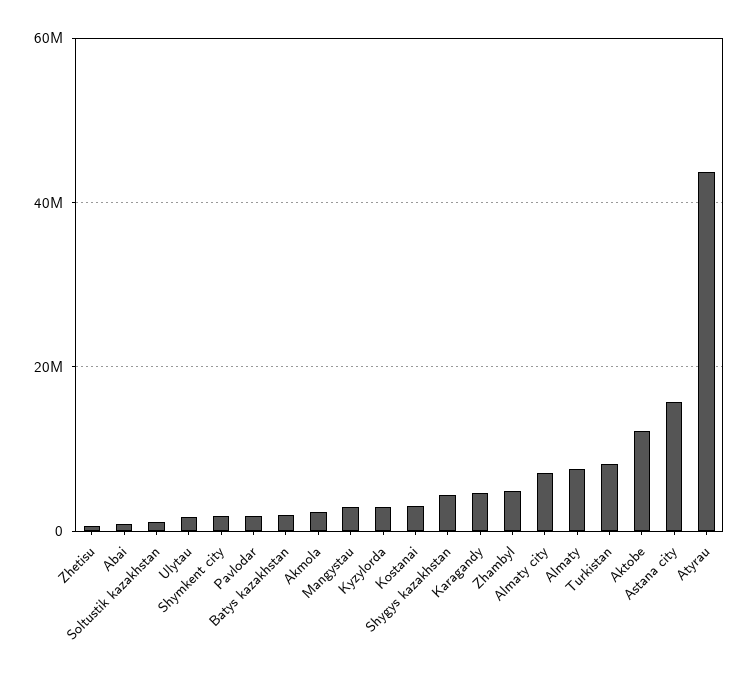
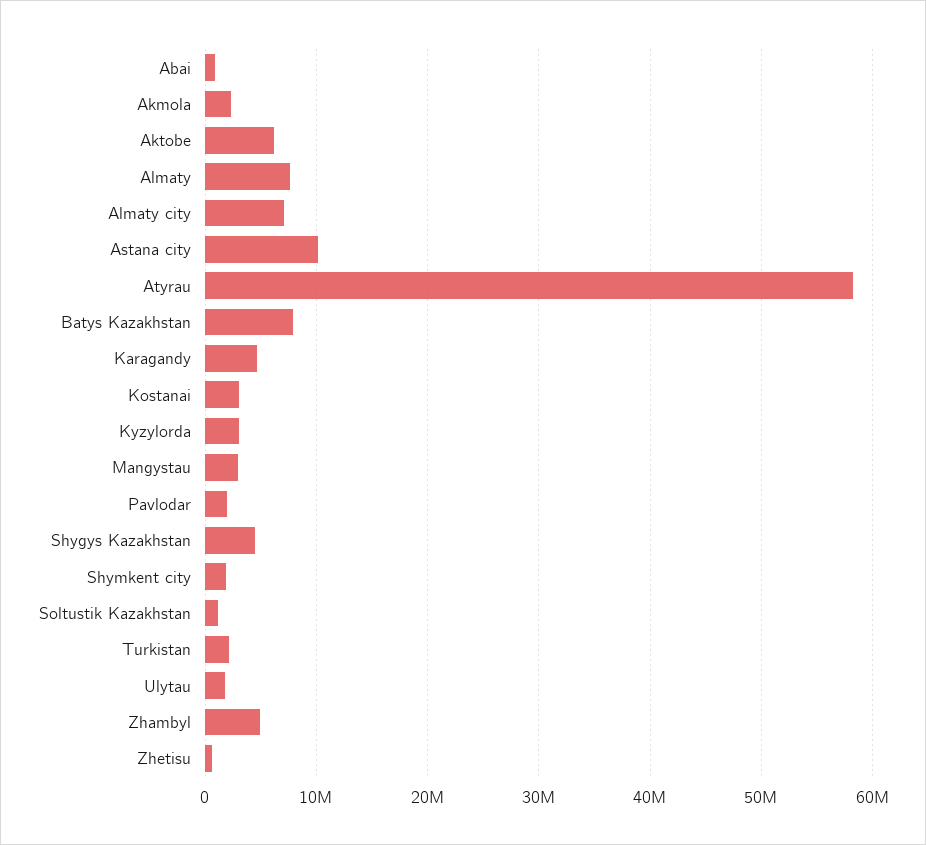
Batys kazakhstan: 2000000 -> 8000000
Turkistan: 8000000 -> 2000000
Aktobe: 12000000 -> 6000000
Astana city: 16000000 -> 10000000
Atyrau: 44000000 -> 58000000

